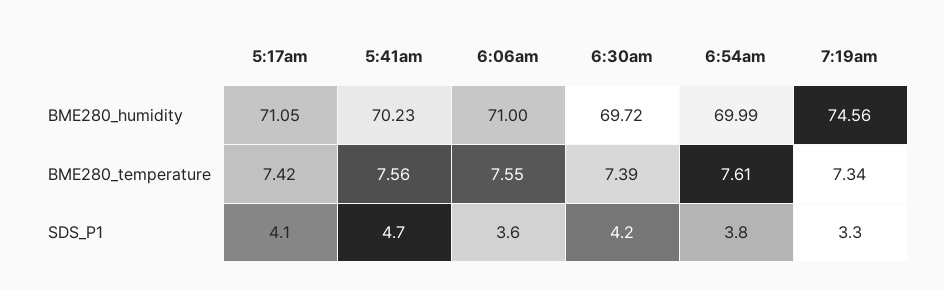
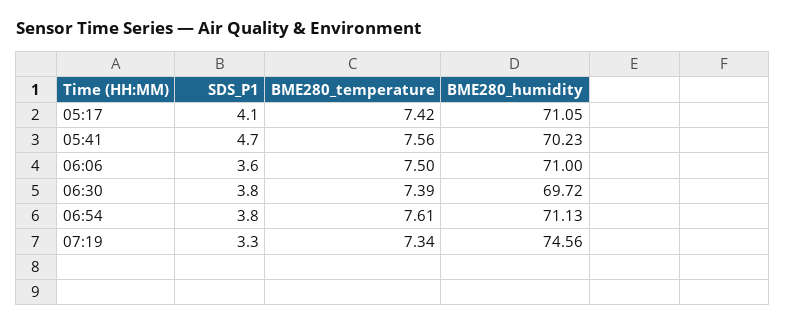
6:54am, BME280_humidity: 69.99 -> 71.13
6:06am, BME280_temperature: 7.55 -> 7.5
6:30am, SDS_P1: 4.2 -> 3.8

